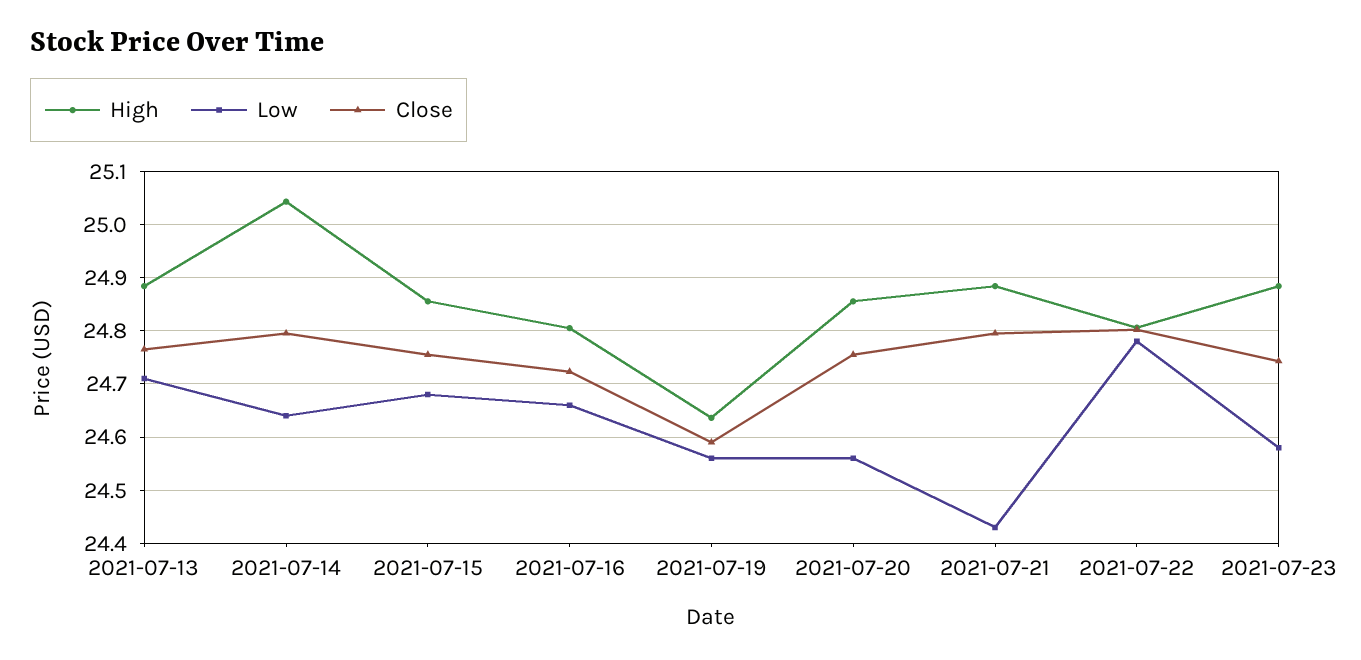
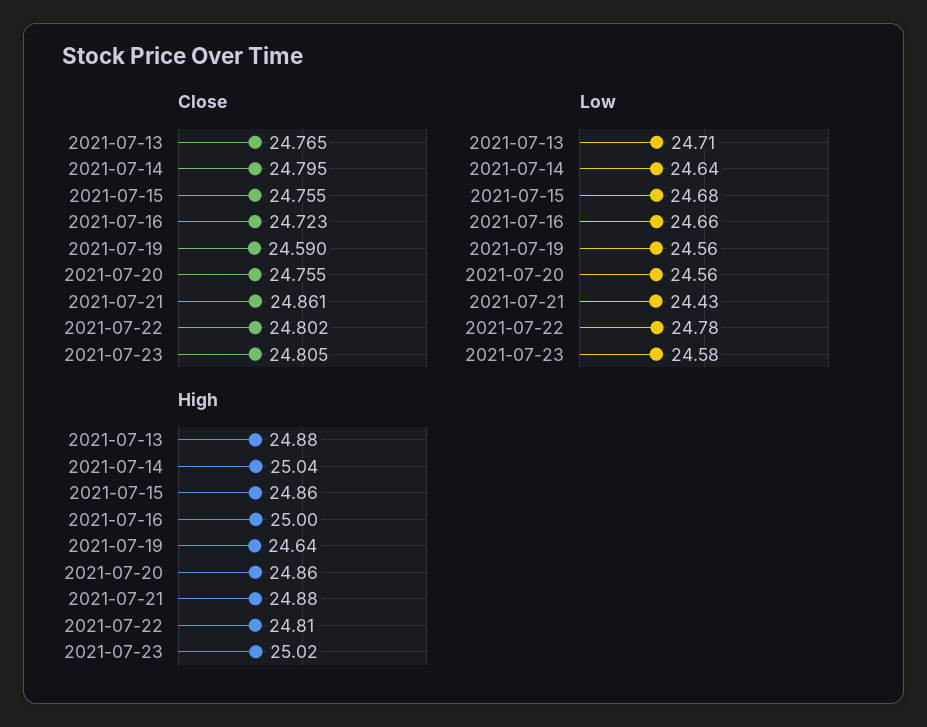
High, 2021-07-16: 24.8 -> 25
Close, 2021-07-21: 24.8 -> 24.861
High, 2021-07-23: 24.88 -> 25.02
Close, 2021-07-23: 24.74 -> 24.805

